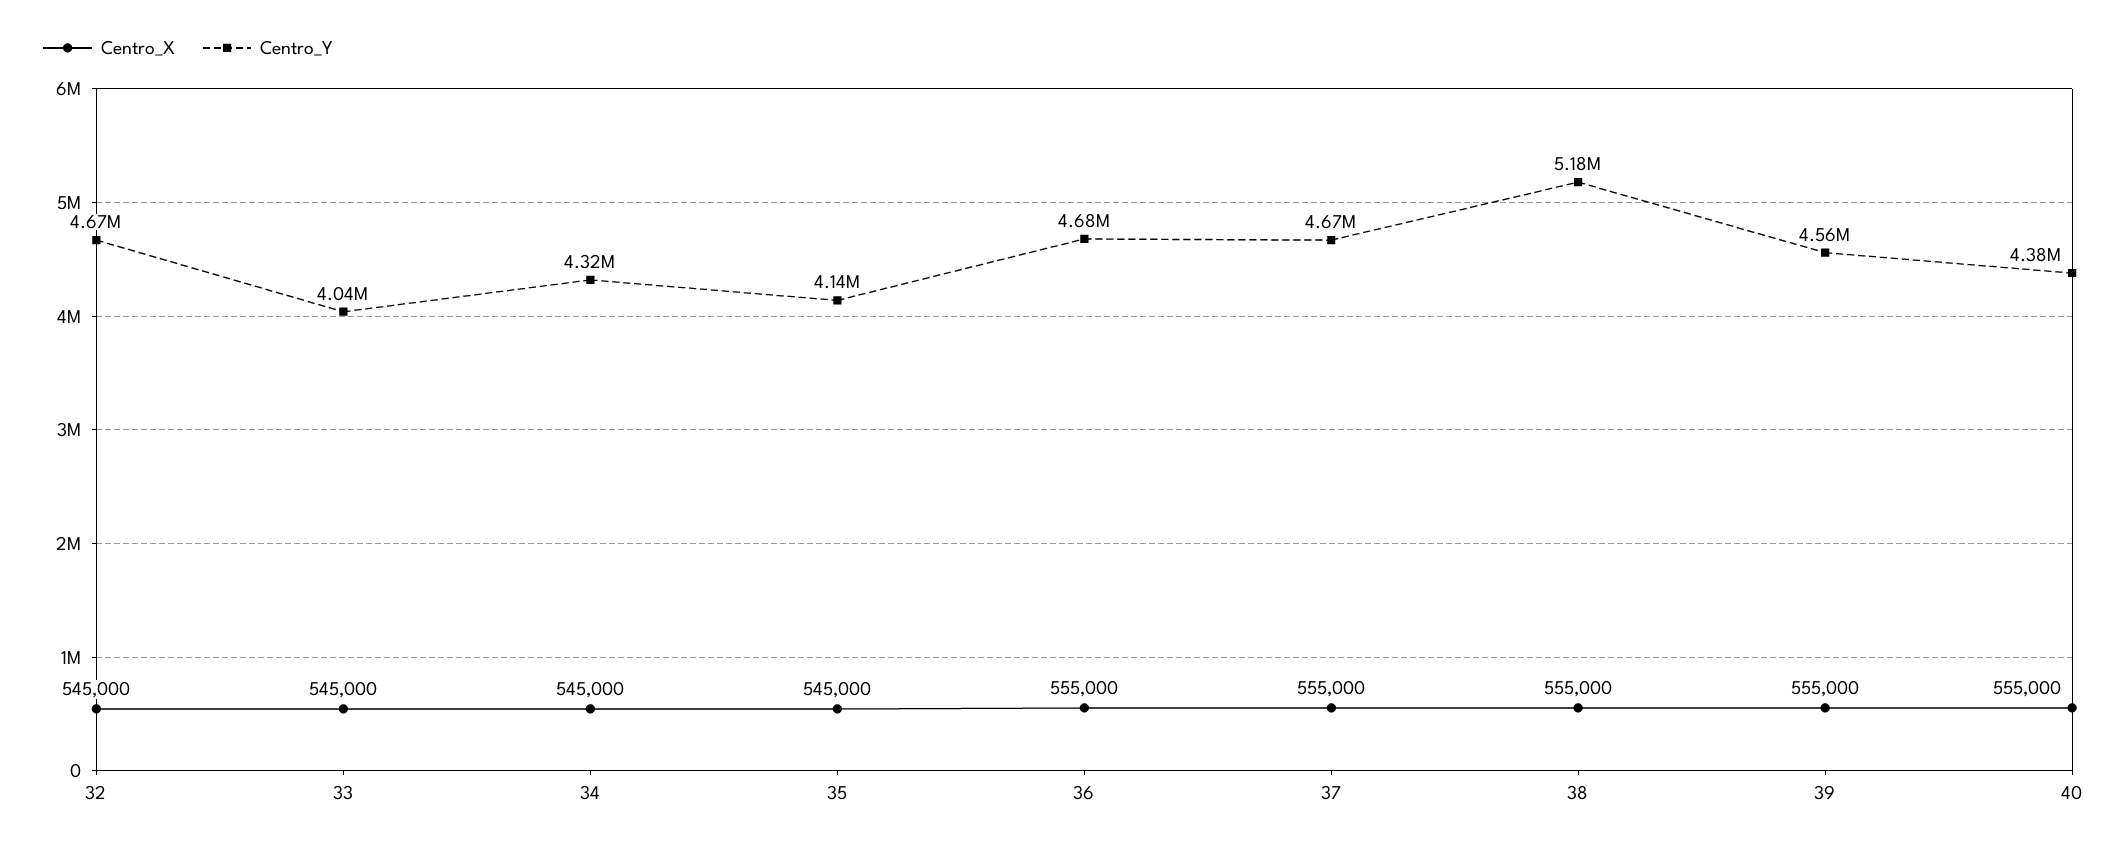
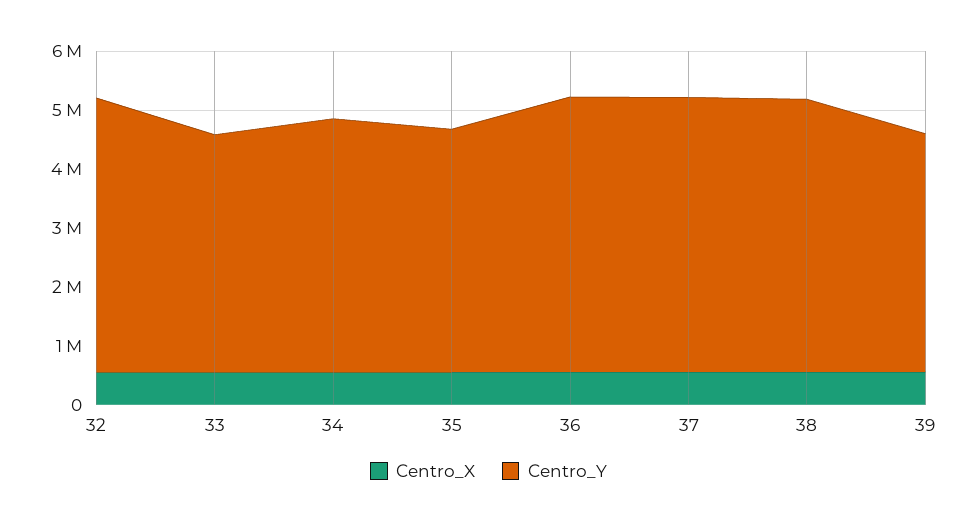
Centro_Y, 38: 5180000 -> 4600000
Centro_Y, 39: 4560000 -> 4000000
Centro_X, 40: 555000 -> none
Centro_Y, 40: 4380000 -> none

